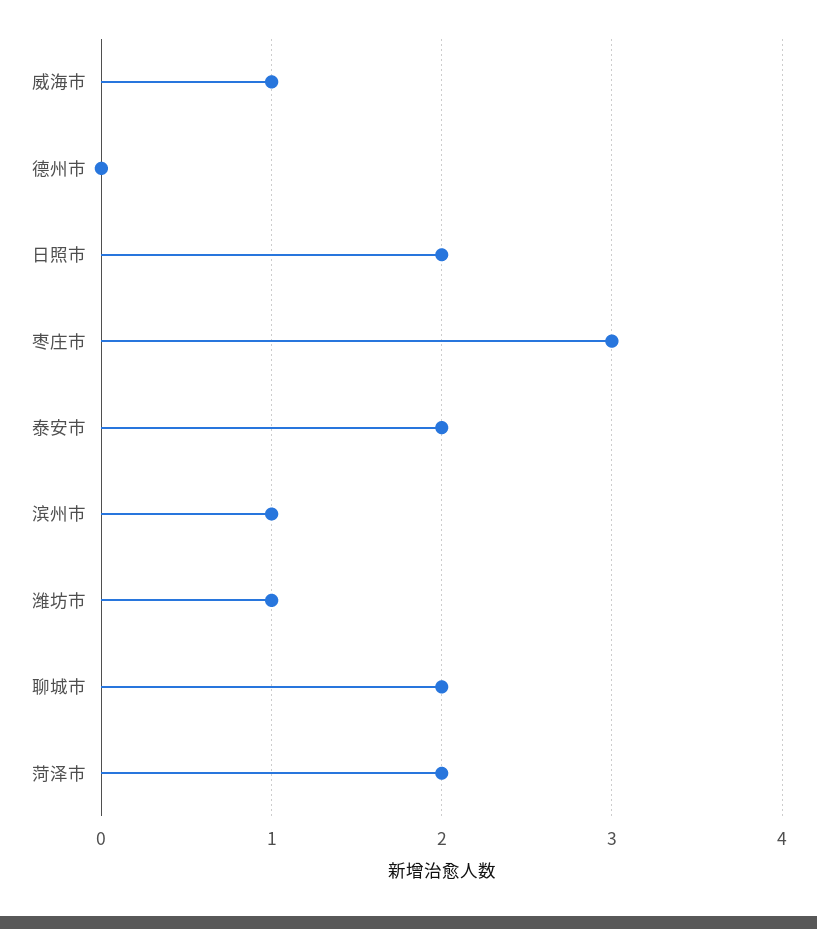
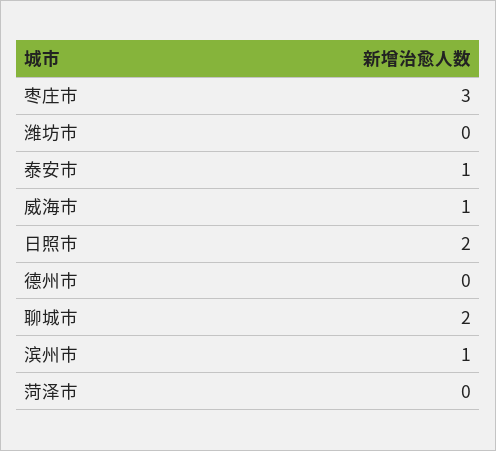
泰安市: 2 -> 1
潍坊市: 1 -> 0
菏泽市: 2 -> 0

